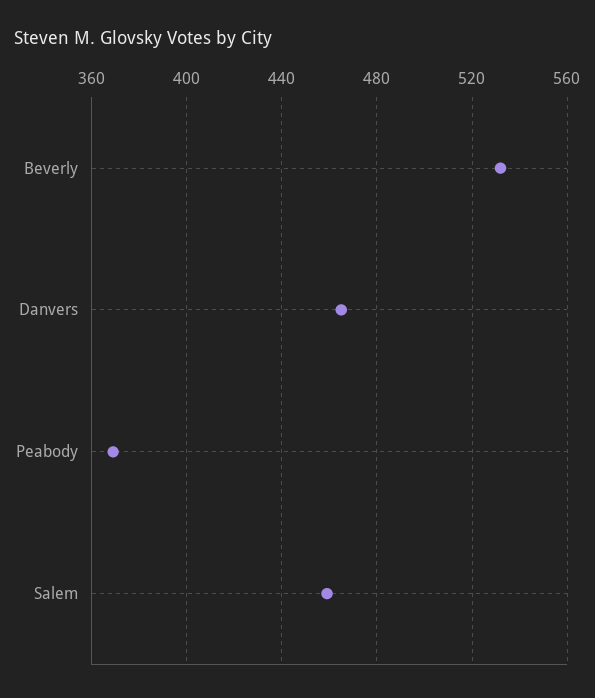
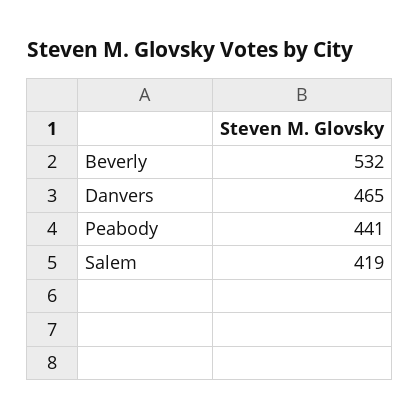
Peabody: 370 -> 441
Salem: 460 -> 419

